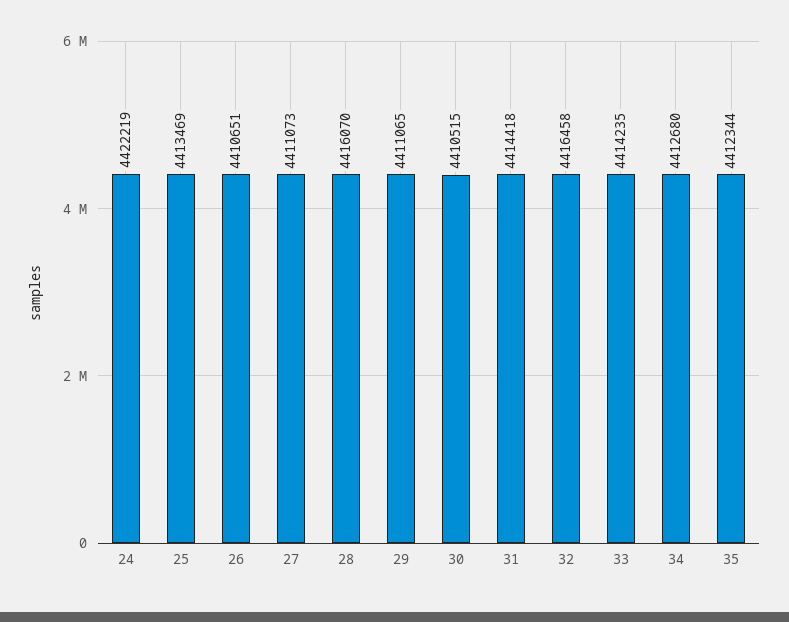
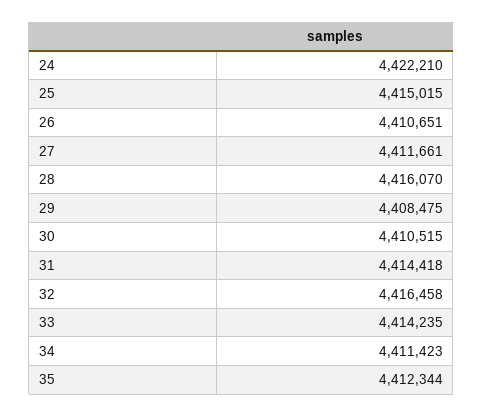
24: 4422219 -> 4422210
25: 4413469 -> 4415015
27: 4411073 -> 4411661
29: 4411065 -> 4408475
34: 4412680 -> 4411423

